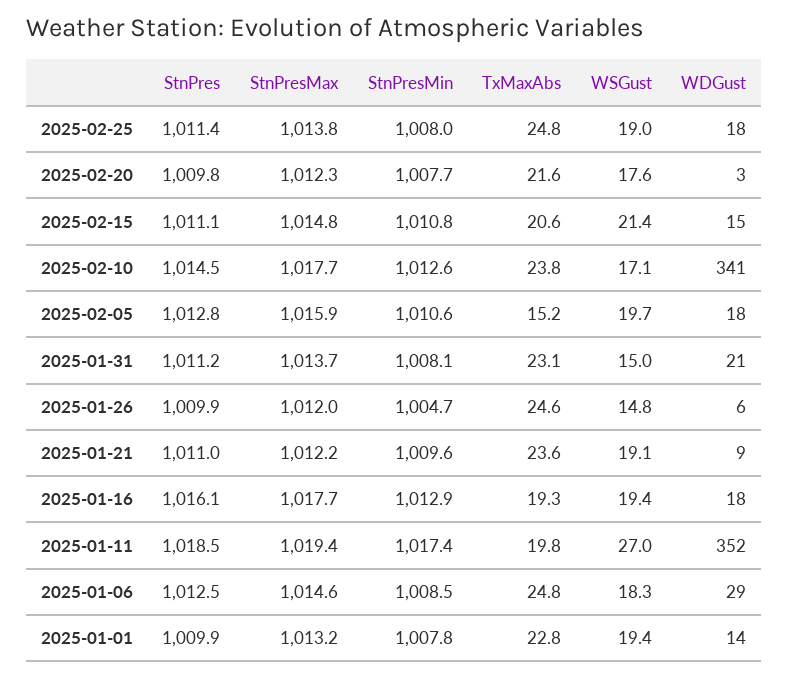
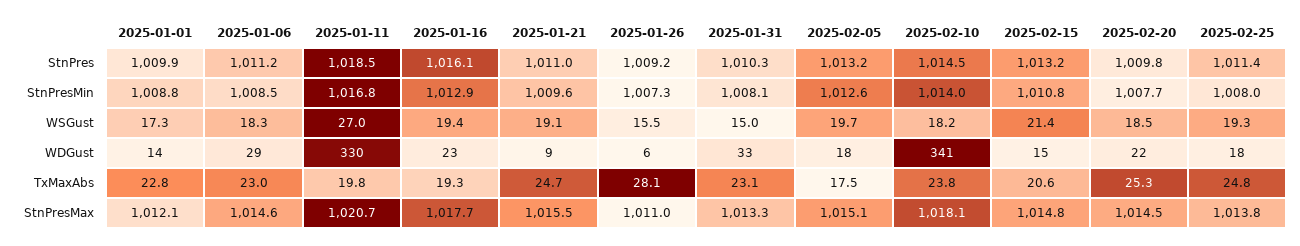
WSGust, 2025-02-25: 19 -> 19.3
StnPresMax, 2025-02-20: 1012.3 -> 1014.5
TxMaxAbs, 2025-02-20: 21.6 -> 25.3
WSGust, 2025-02-20: 17.6 -> 18.5
WDGust, 2025-02-20: 3 -> 22
StnPres, 2025-02-15: 1011.1 -> 1013.2
StnPresMax, 2025-02-10: 1017.7 -> 1018.1
StnPresMin, 2025-02-10: 1012.6 -> 1014
WSGust, 2025-02-10: 17.1 -> 18.2
StnPres, 2025-02-05: 1012.8 -> 1013.2
StnPresMax, 2025-02-05: 1015.9 -> 1015.1
StnPresMin, 2025-02-05: 1010.6 -> 1012.6
TxMaxAbs, 2025-02-05: 15.2 -> 17.5
StnPres, 2025-01-31: 1011.2 -> 1010.3
StnPresMax, 2025-01-31: 1013.7 -> 1013.3
WDGust, 2025-01-31: 21 -> 33
StnPres, 2025-01-26: 1009.9 -> 1009.2
StnPresMax, 2025-01-26: 1012 -> 1011
StnPresMin, 2025-01-26: 1004.7 -> 1007.3
TxMaxAbs, 2025-01-26: 24.6 -> 28.1
WSGust, 2025-01-26: 14.8 -> 15.5
StnPresMax, 2025-01-21: 1012.2 -> 1015.5
TxMaxAbs, 2025-01-21: 23.6 -> 24.7
WDGust, 2025-01-16: 18 -> 23
StnPresMax, 2025-01-11: 1019.4 -> 1020.7
StnPresMin, 2025-01-11: 1017.4 -> 1016.8
WDGust, 2025-01-11: 352 -> 330
StnPres, 2025-01-06: 1012.5 -> 1011.2
TxMaxAbs, 2025-01-06: 24.8 -> 23
StnPresMax, 2025-01-01: 1013.2 -> 1012.1
StnPresMin, 2025-01-01: 1007.8 -> 1008.8
WSGust, 2025-01-01: 19.4 -> 17.3

